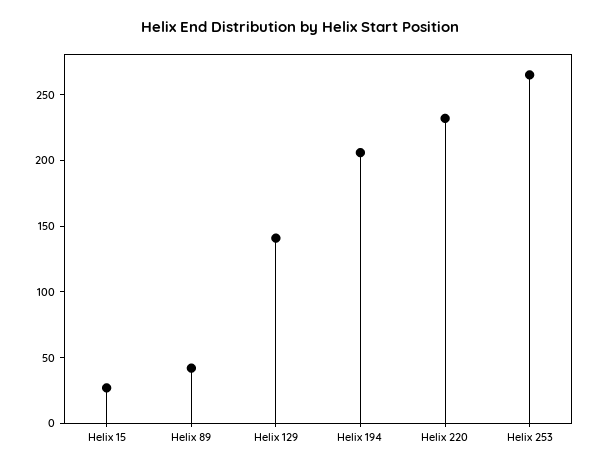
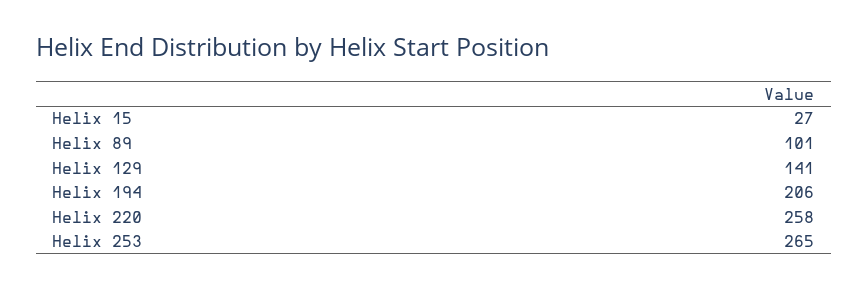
Helix 89: 40 -> 101
Helix 220: 230 -> 258

